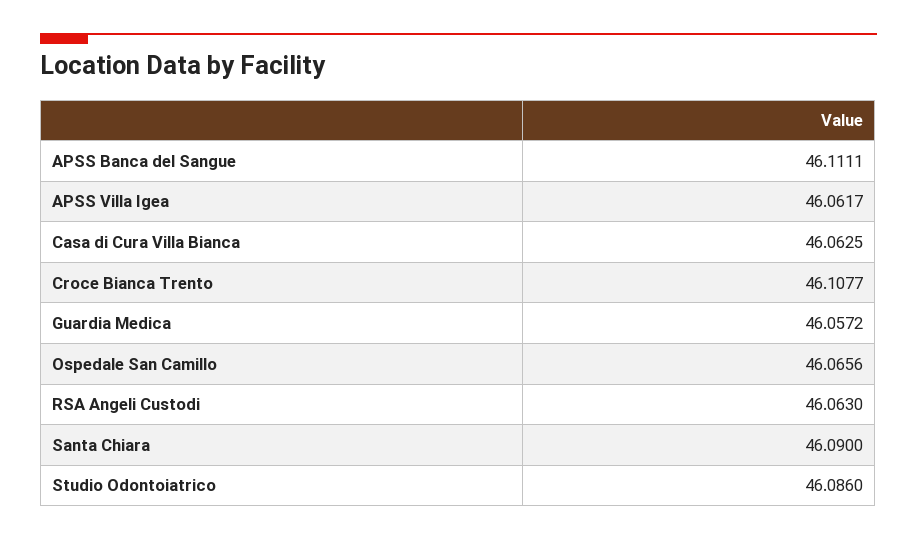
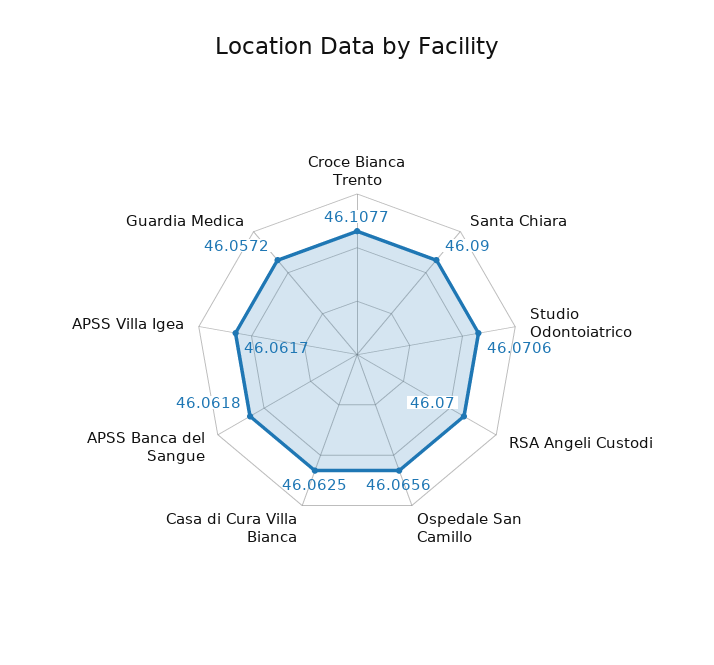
APSS Banca del Sangue: 46.1111 -> 46.0618
RSA Angeli Custodi: 46.063 -> 46.07
Studio Odontoiatrico: 46.086 -> 46.0706

